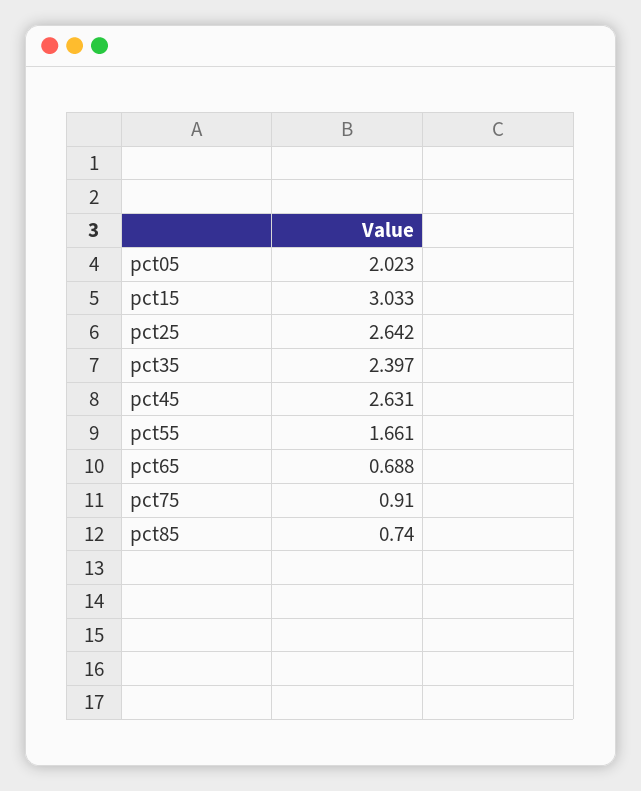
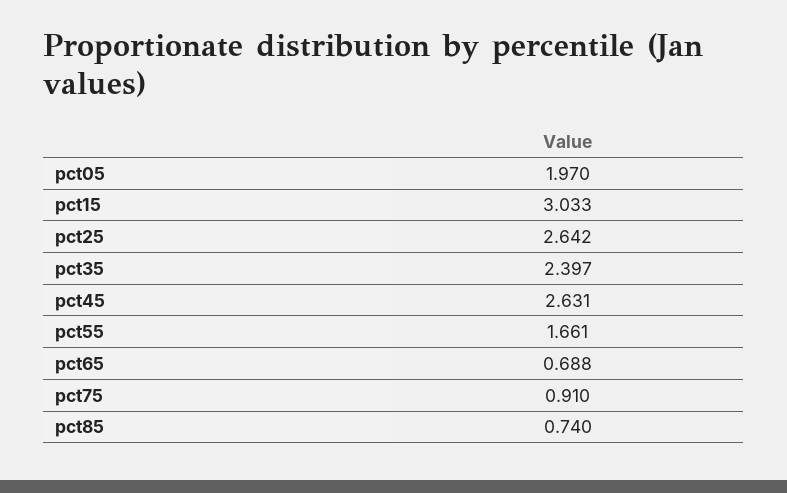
pct05: 2.023 -> 1.97

